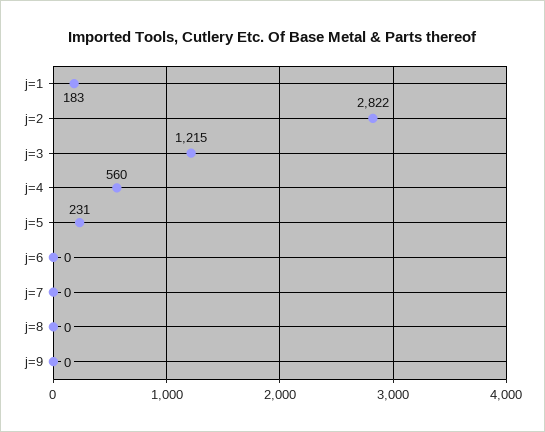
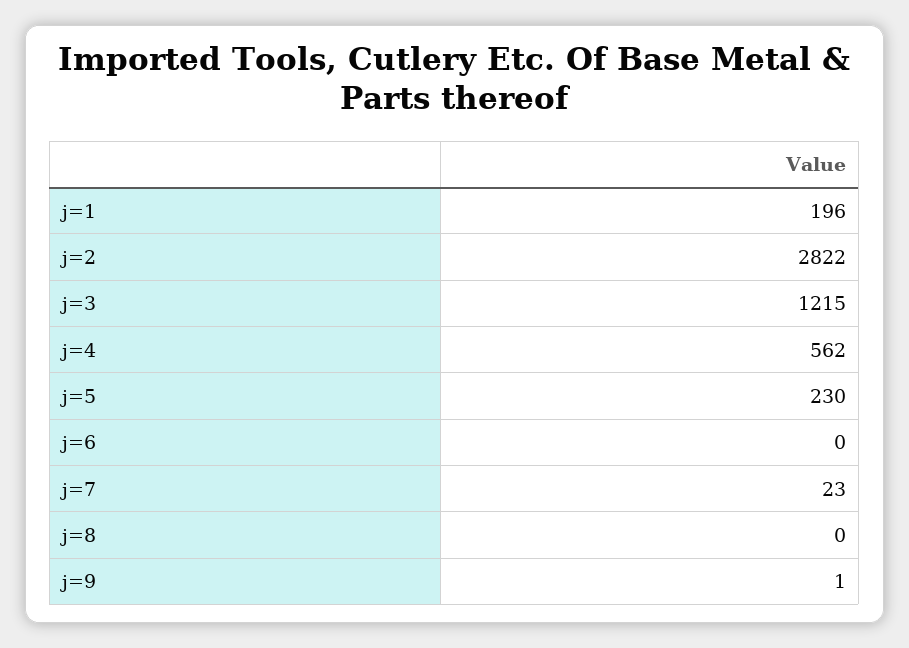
j=1: 183 -> 196
j=4: 560 -> 562
j=5: 231 -> 230
j=7: 0 -> 23
j=9: 0 -> 1

